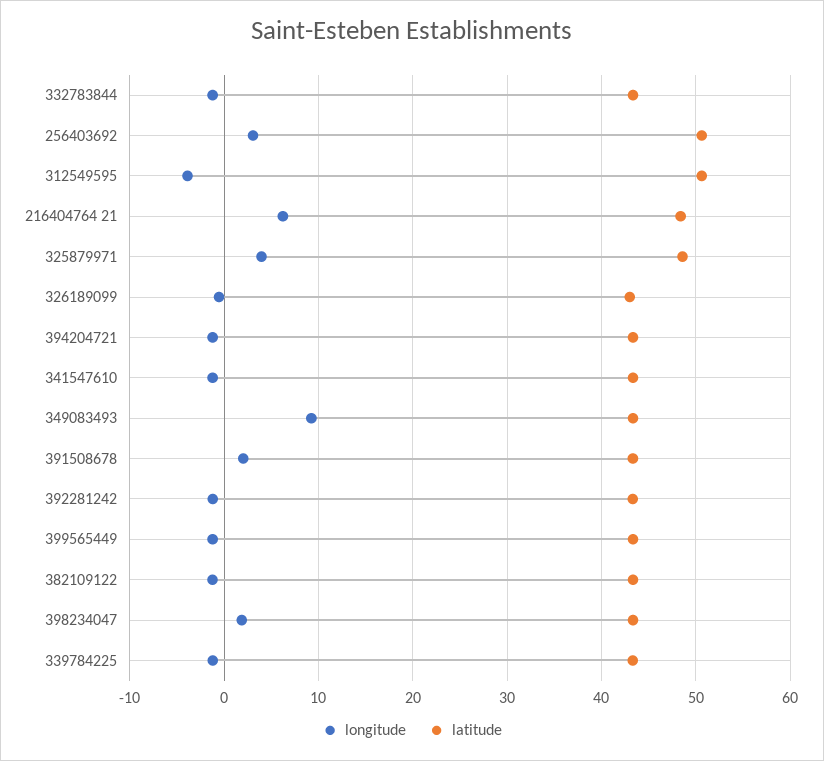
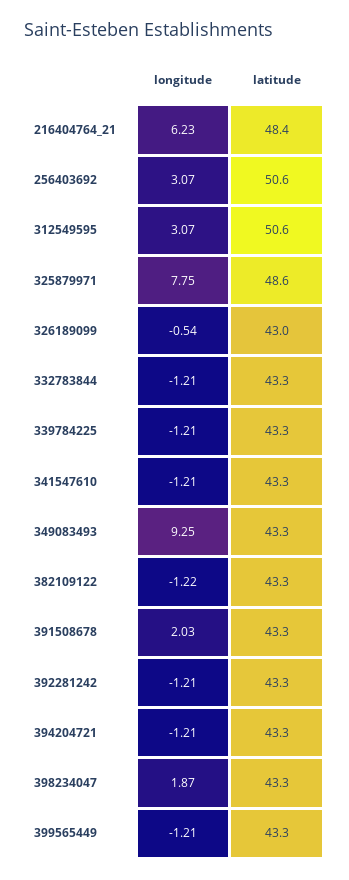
longitude, 312549595: -4 -> 3.07
longitude, 325879971: 4 -> 7.75

